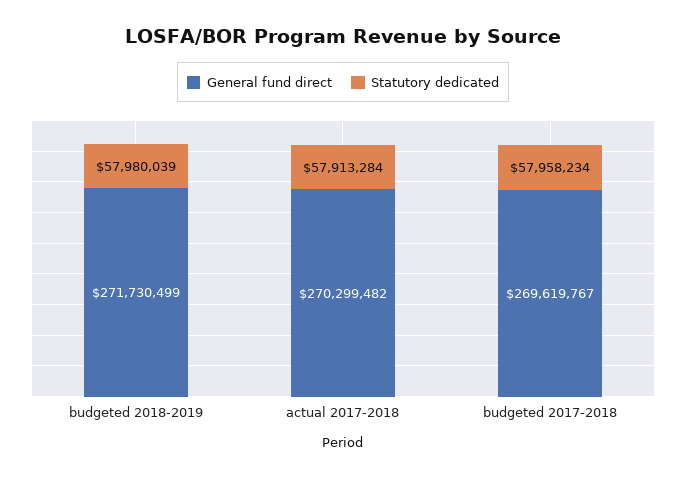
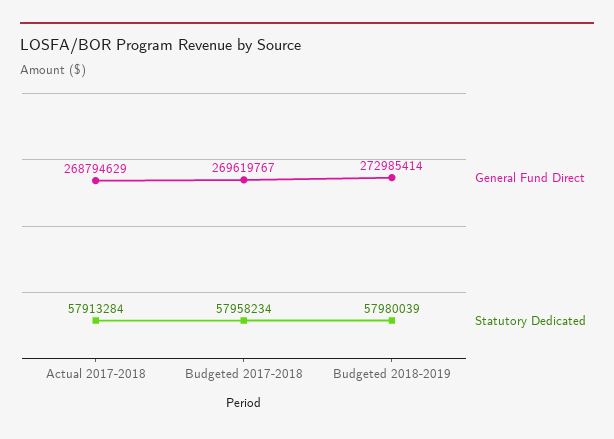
General fund direct, budgeted 2018-2019: 271730499 -> 272985414
General fund direct, actual 2017-2018: 270299482 -> 268794629

